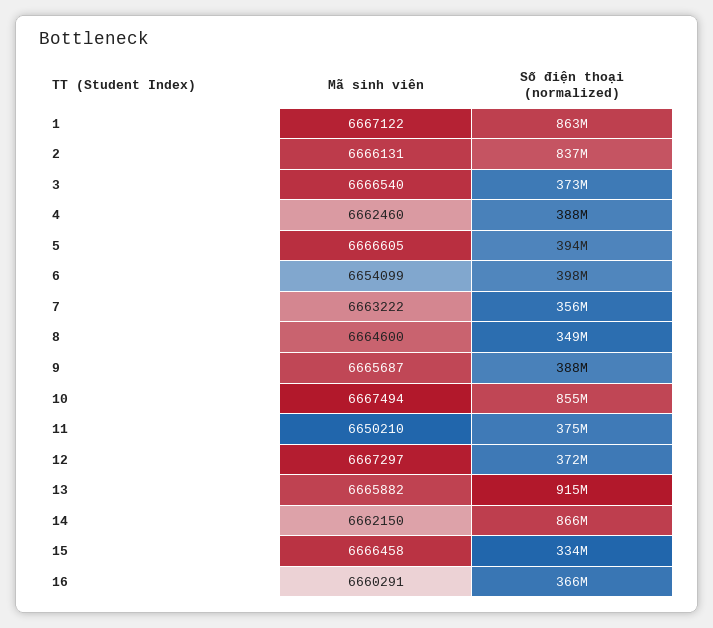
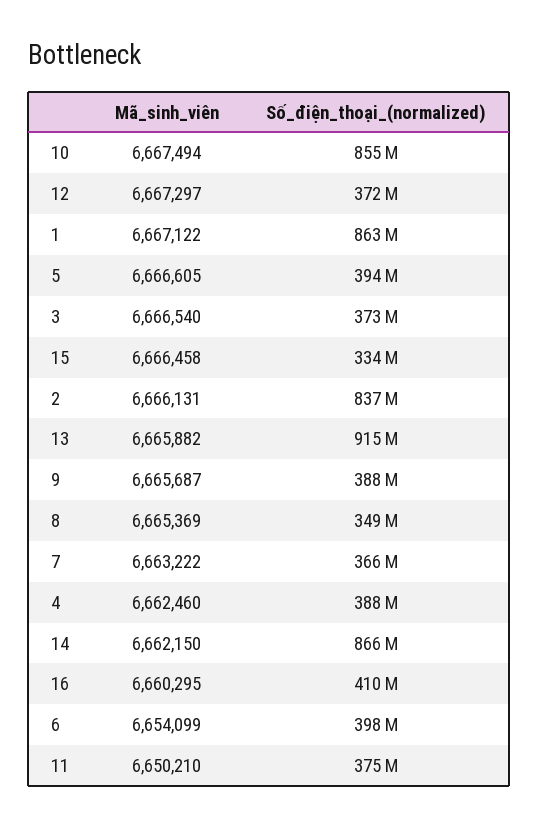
Số điện thoại (normalized), 7: 356000000 -> 366000000
Mã sinh viên, 8: 6664600 -> 6665369
Mã sinh viên, 16: 6660291 -> 6660295
Số điện thoại (normalized), 16: 366000000 -> 410000000

